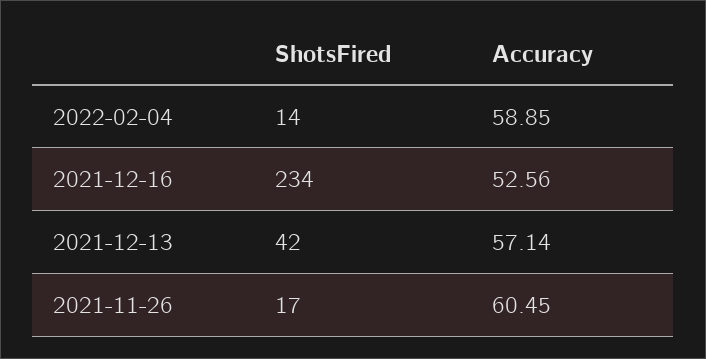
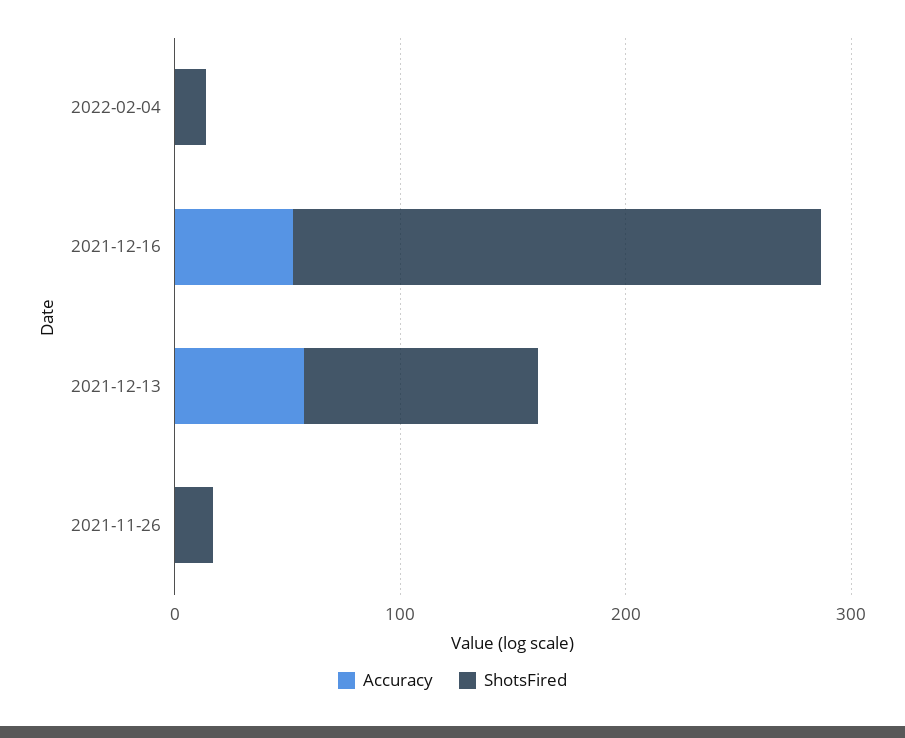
Accuracy, 2022-02-04: 58.85 -> 0
ShotsFired, 2021-12-13: 42 -> 100
Accuracy, 2021-11-26: 60.45 -> 0

